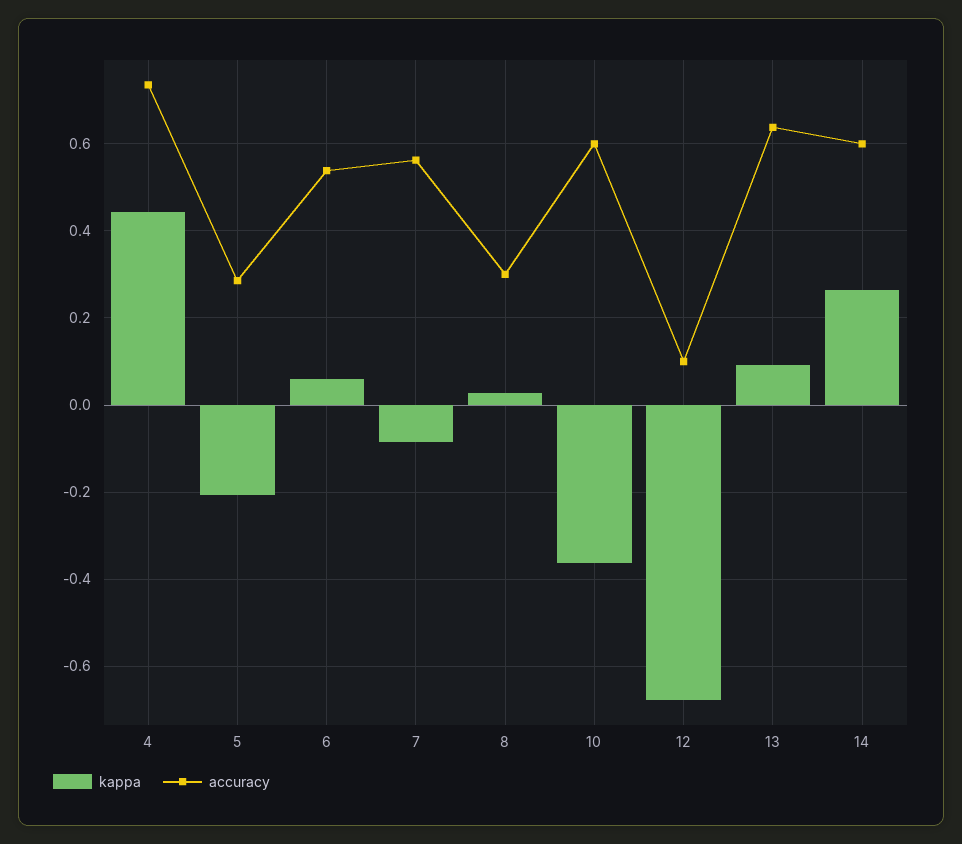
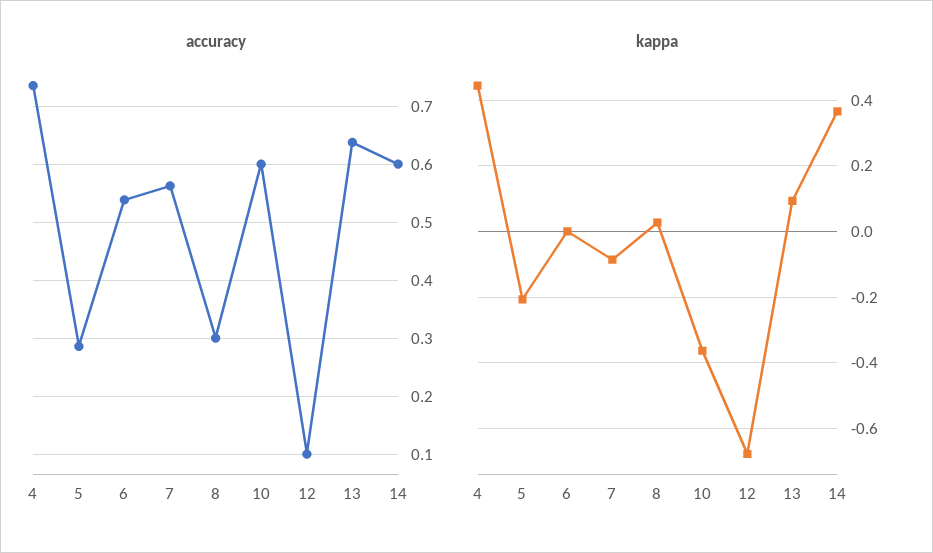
kappa, 6: 0.06 -> 0
kappa, 14: 0.26 -> 0.36

